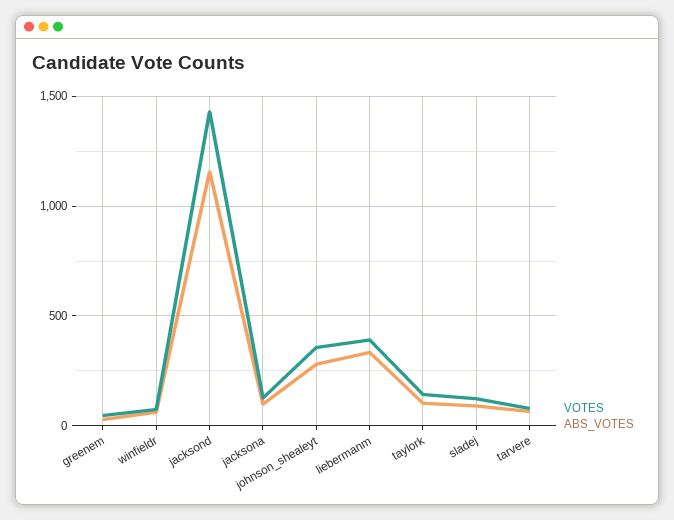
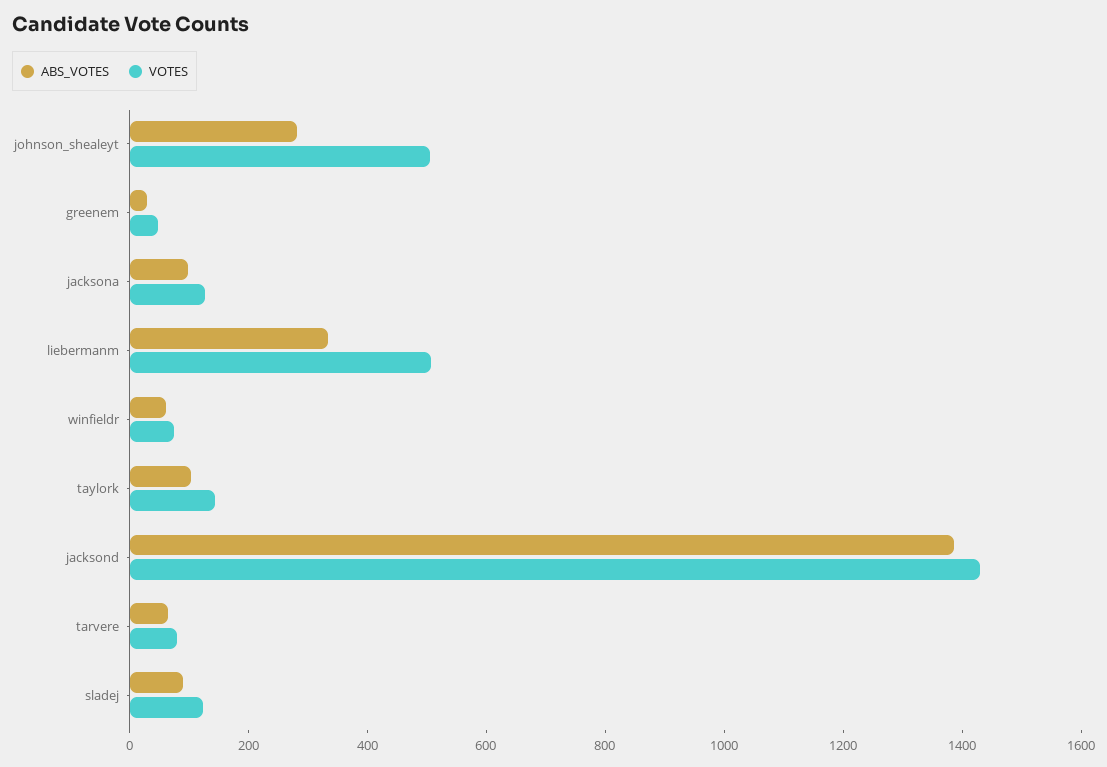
ABS_VOTES, jacksond: 1150 -> 1400
VOTES, johnson_shealeyt: 350 -> 500
VOTES, liebermanm: 400 -> 500

